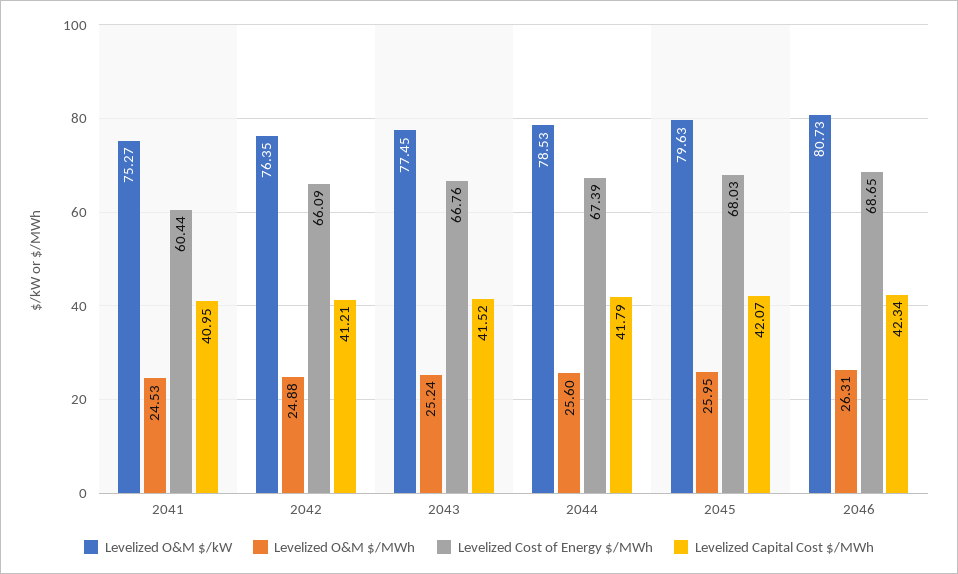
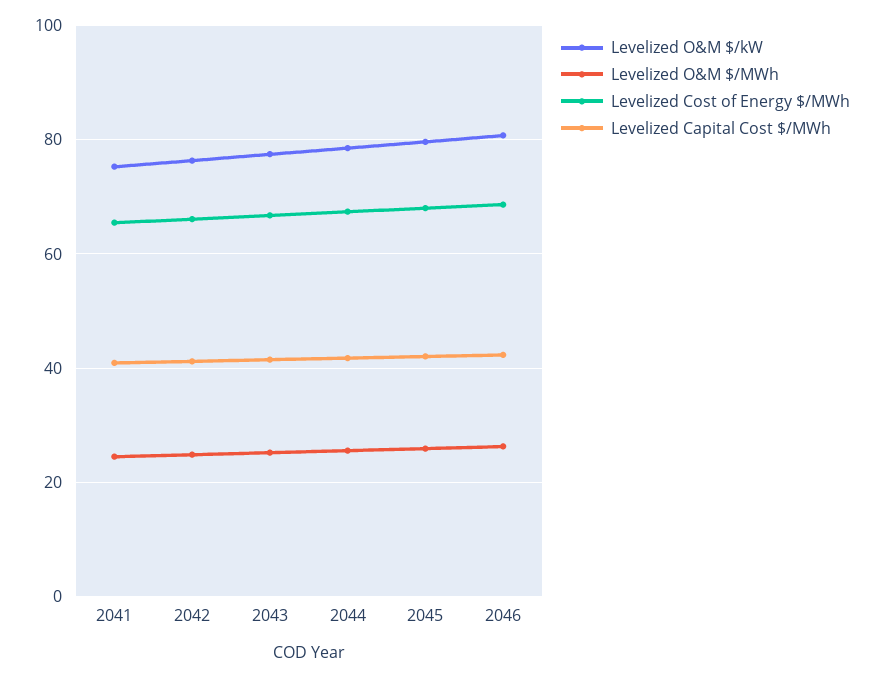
Levelized Cost of Energy $/MWh, 2041: 60.44 -> 66

